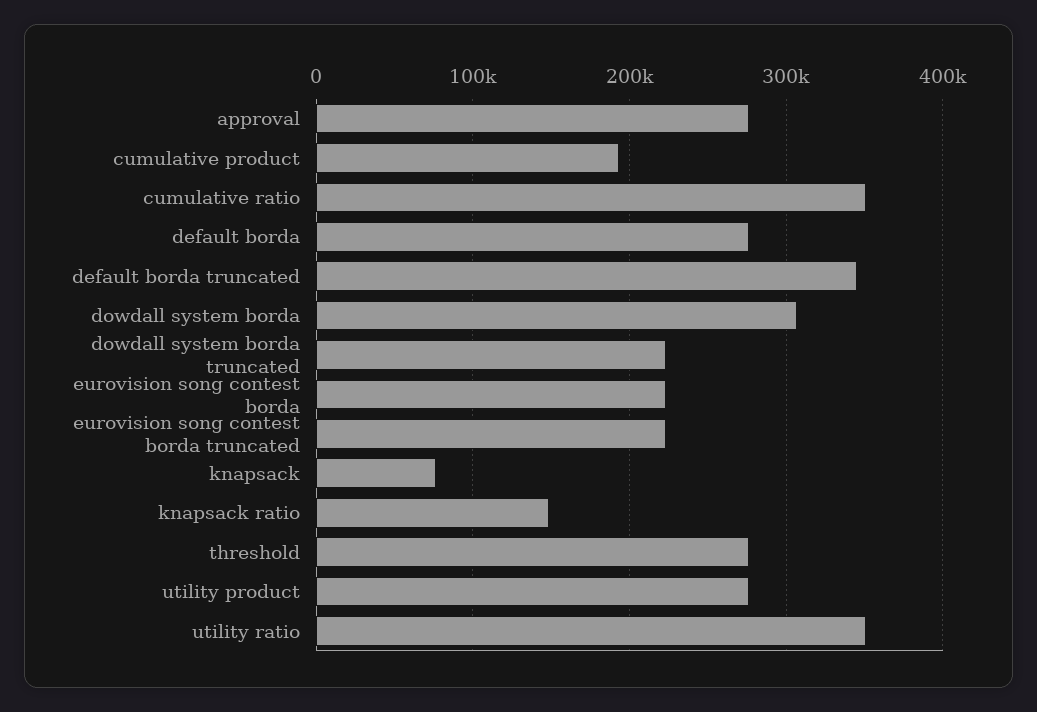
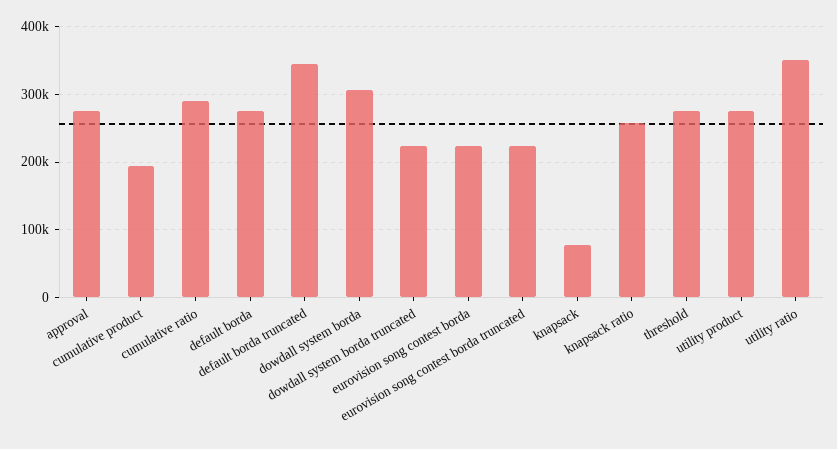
cumulative ratio: 350000 -> 290000
knapsack ratio: 150000 -> 260000

